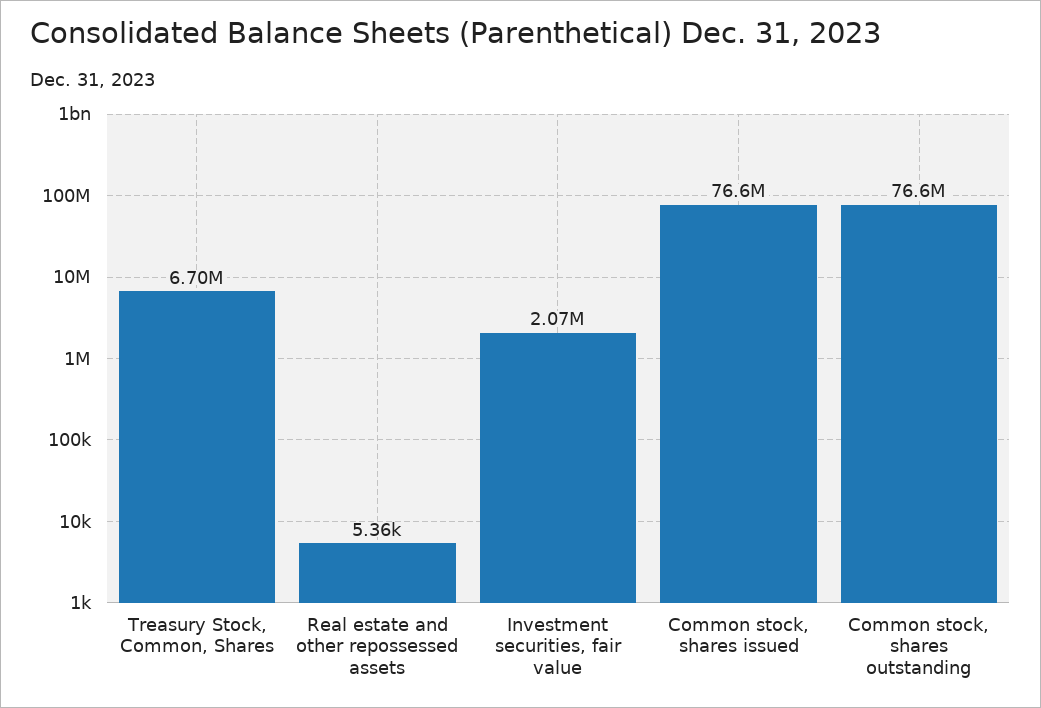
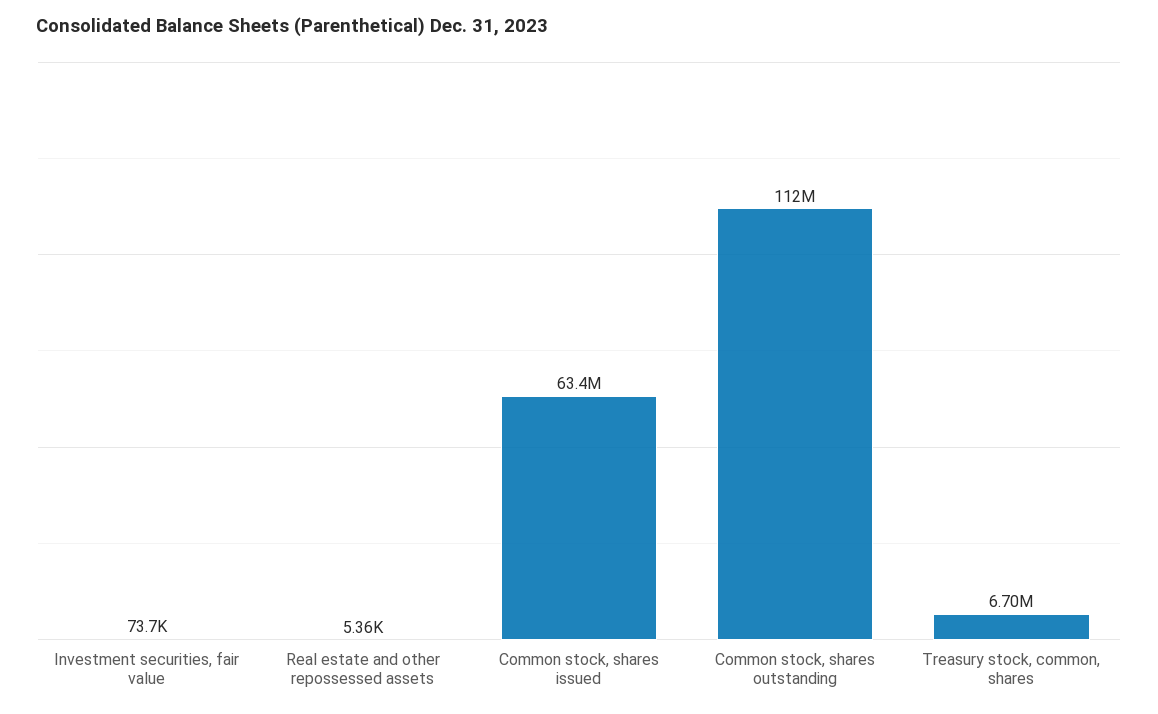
Investment securities, fair value: 2070000 -> 73700
Common stock, shares issued: 76600000 -> 63400000
Common stock, shares outstanding: 76600000 -> 112000000

